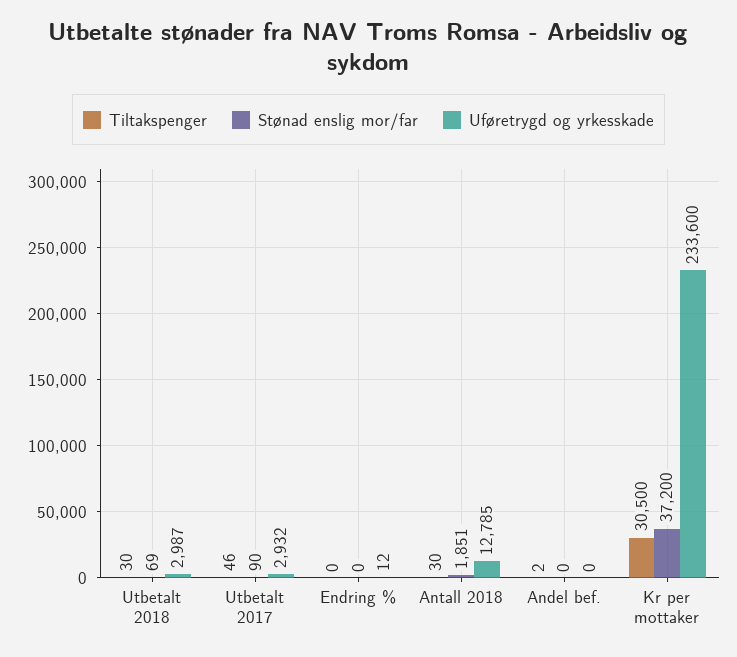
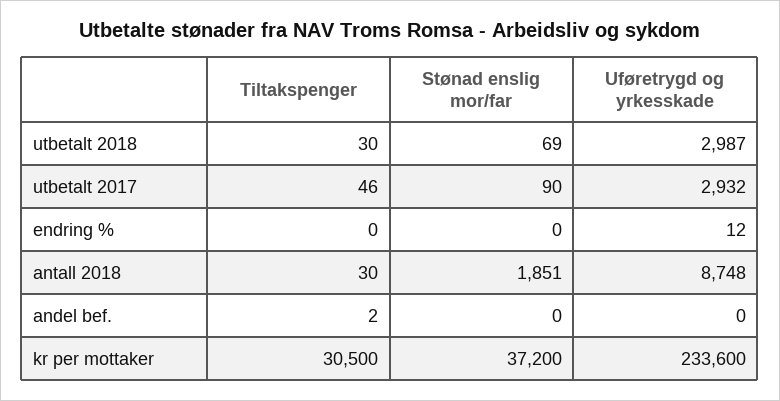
Uføretrygd og yrkesskade, Antall 2018: 12785 -> 8748

